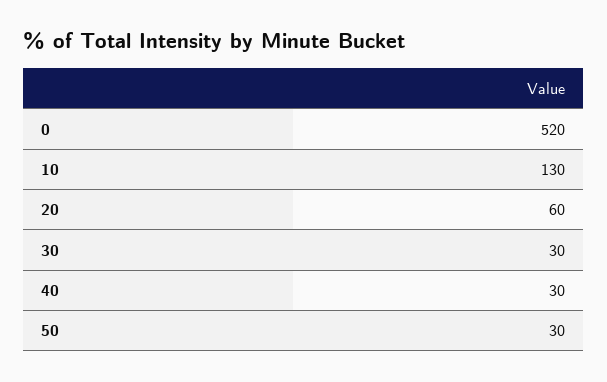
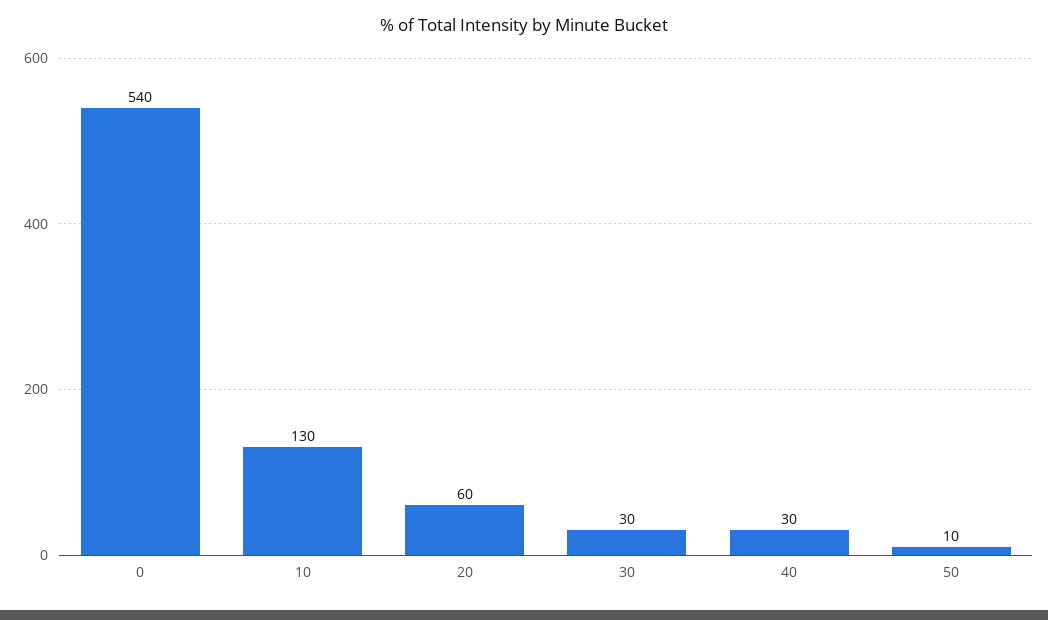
0: 520 -> 540
50: 30 -> 10

